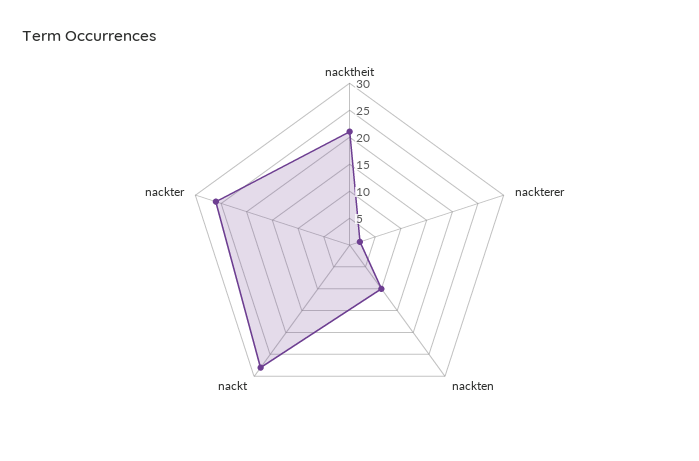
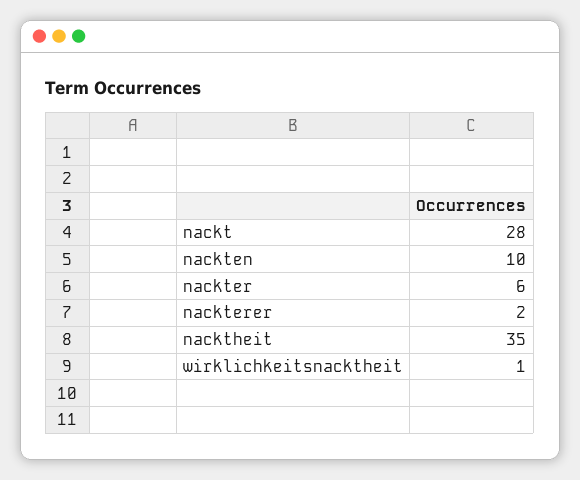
nacktheit: 20 -> 35
nackter: 25 -> 6
wirklichkeitsnacktheit: none -> 1

